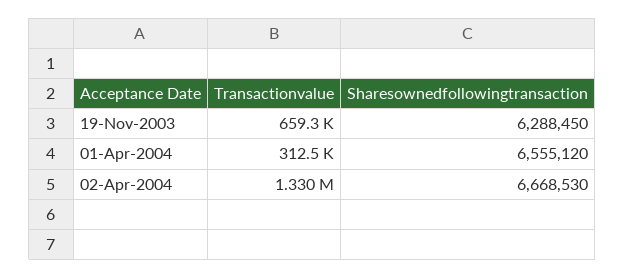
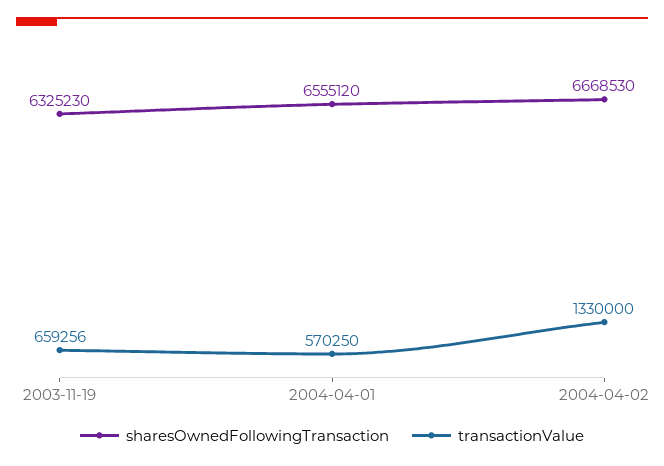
Sharesownedfollowingtransaction, 19-Nov-2003: 6288450 -> 6325230
Transactionvalue, 01-Apr-2004: 312500 -> 570250

